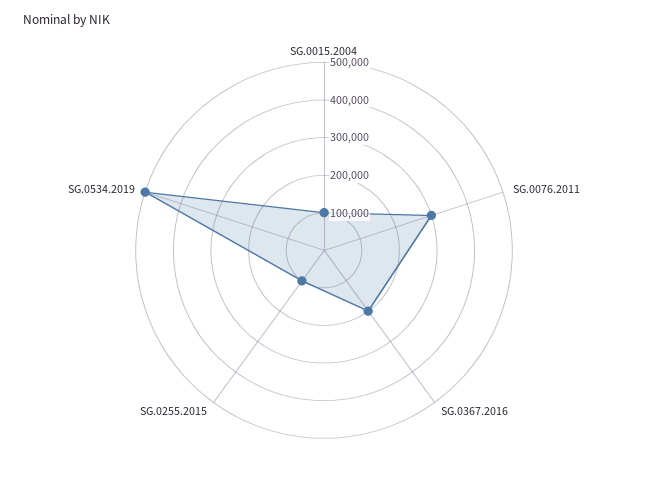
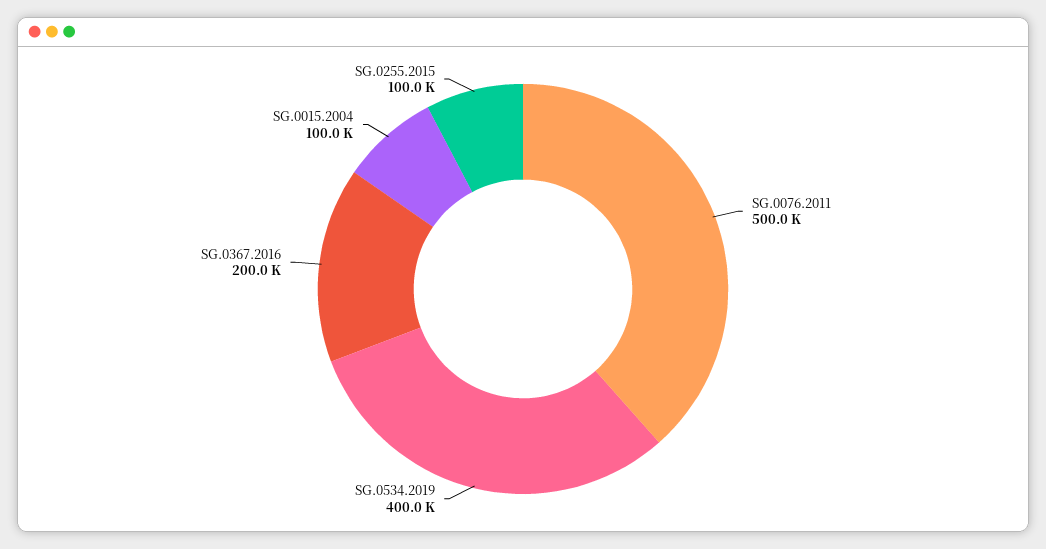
SG.0076.2011: 300000 -> 500000
SG.0534.2019: 500000 -> 400000

